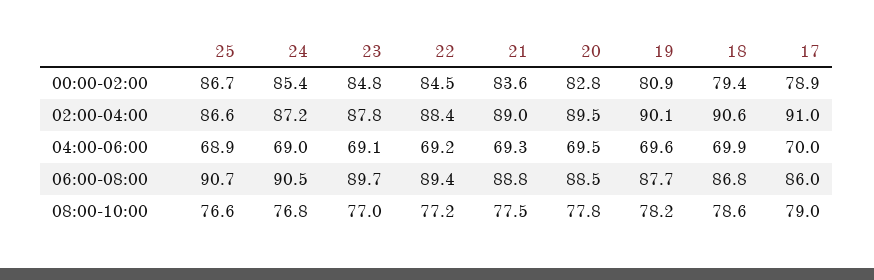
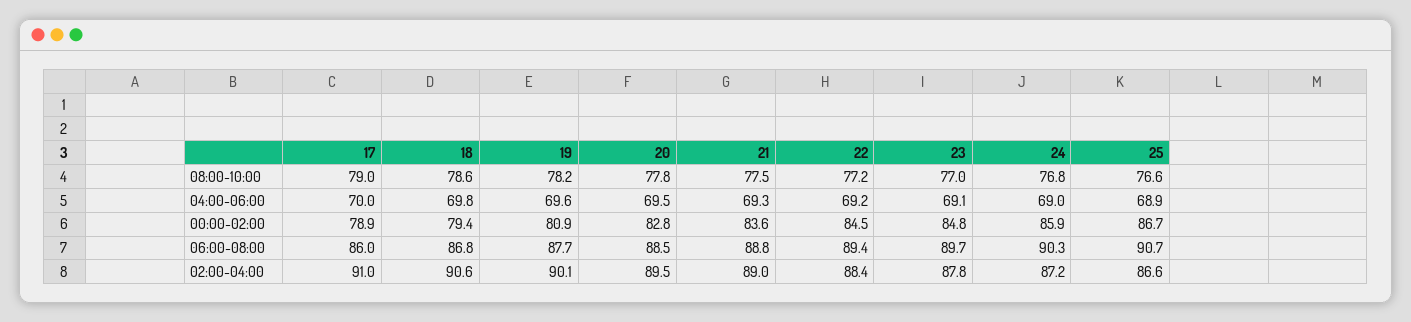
24, 00:00-02:00: 85.4 -> 85.9
18, 04:00-06:00: 69.9 -> 69.8
24, 06:00-08:00: 90.5 -> 90.3

